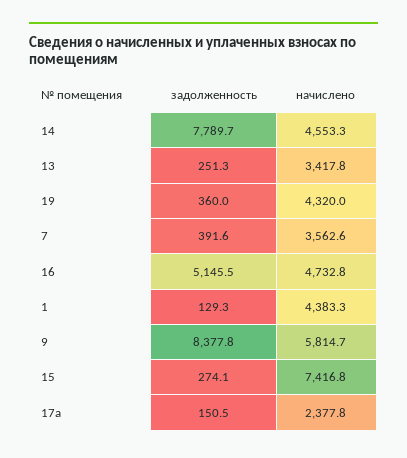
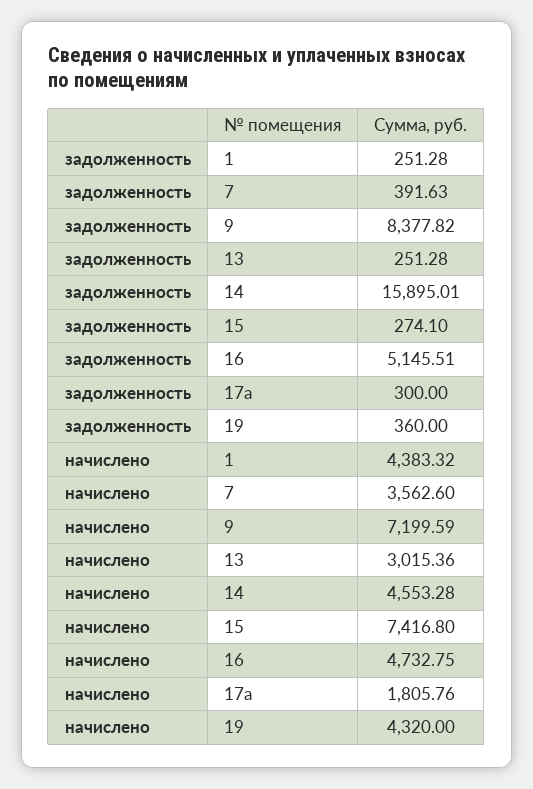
задолженность, 14: 7789.7 -> 15895.01
начислено, 13: 3417.8 -> 3015.36
задолженность, 1: 129.3 -> 251.28
начислено, 9: 5814.7 -> 7199.59
задолженность, 17а: 150.5 -> 300
начислено, 17а: 2377.8 -> 1805.76

